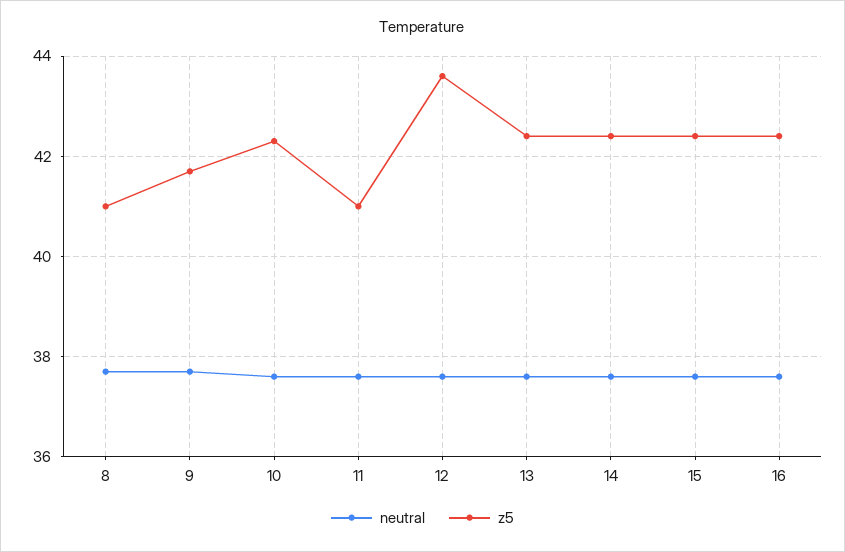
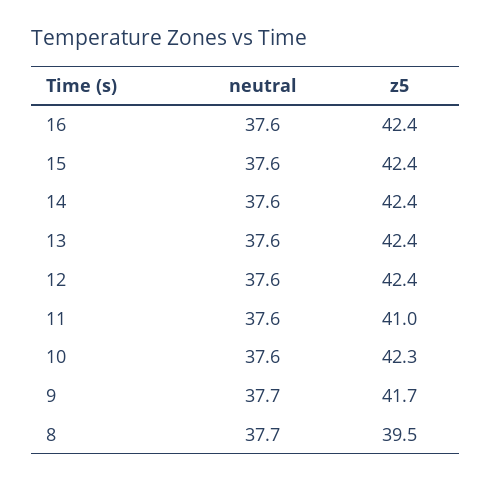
z5, 8: 41 -> 39.5
z5, 12: 43.5 -> 42.4

